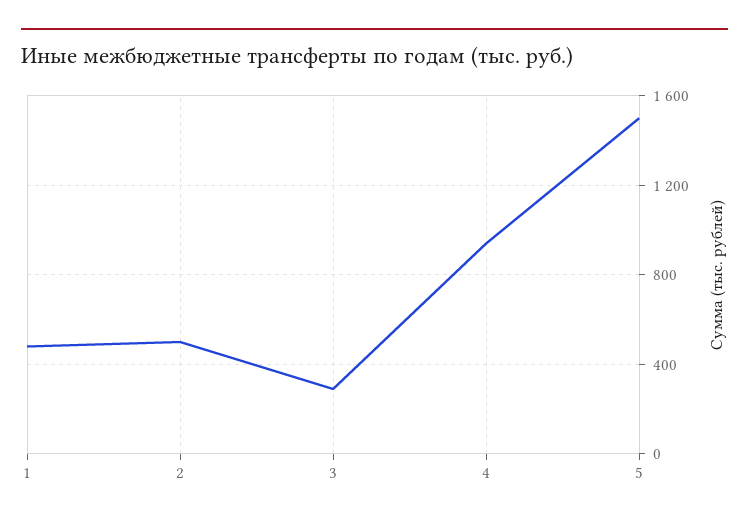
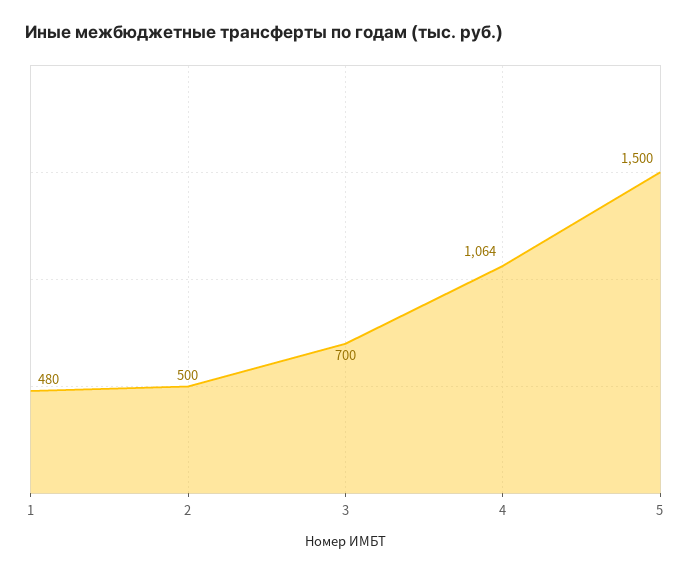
3: 300 -> 700
4: 950 -> 1064

